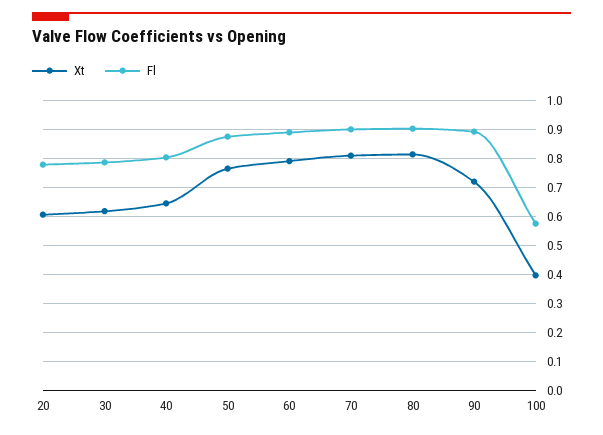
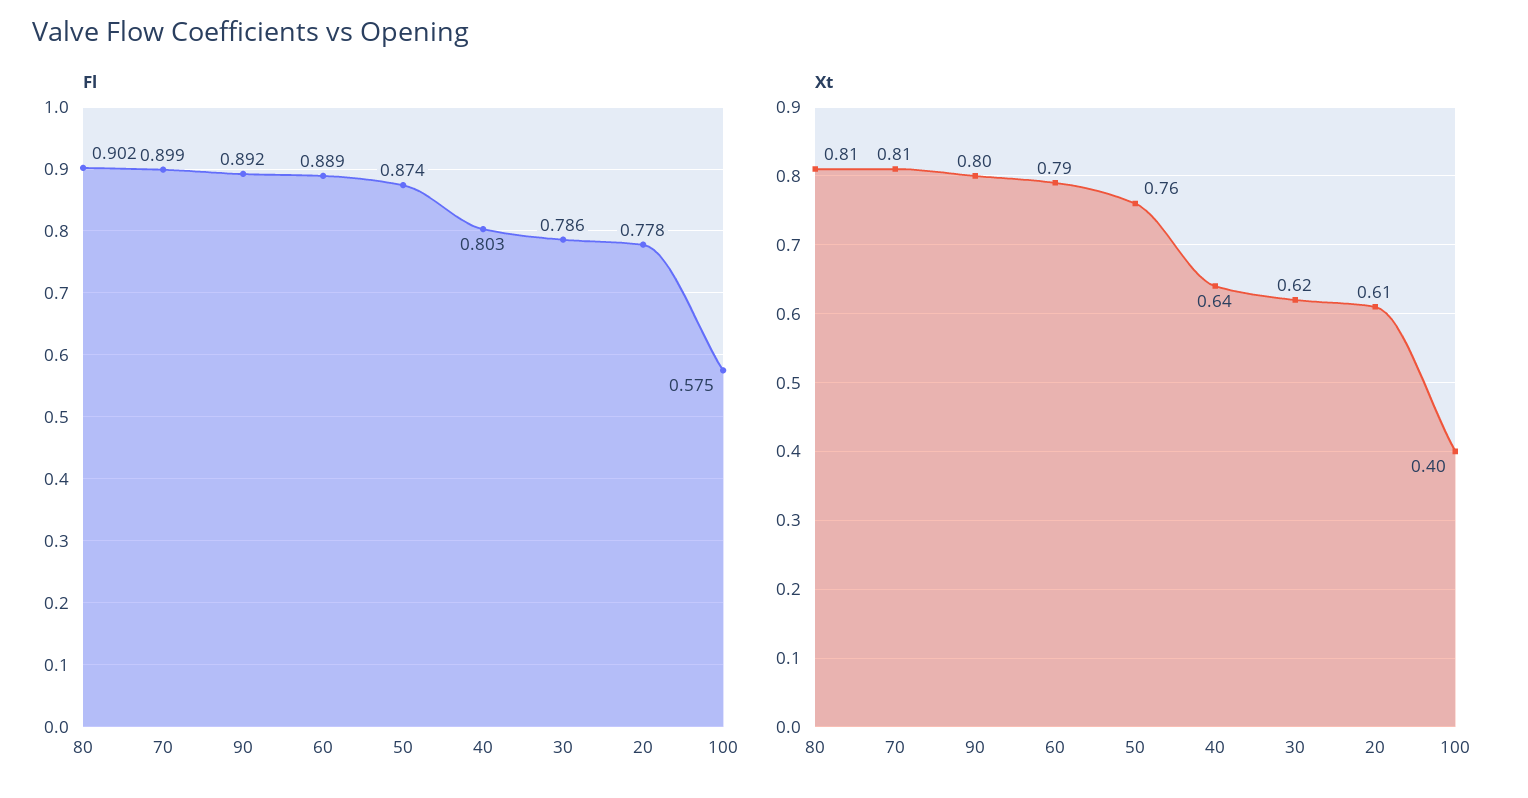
Xt, 90: 0.725 -> 0.8

